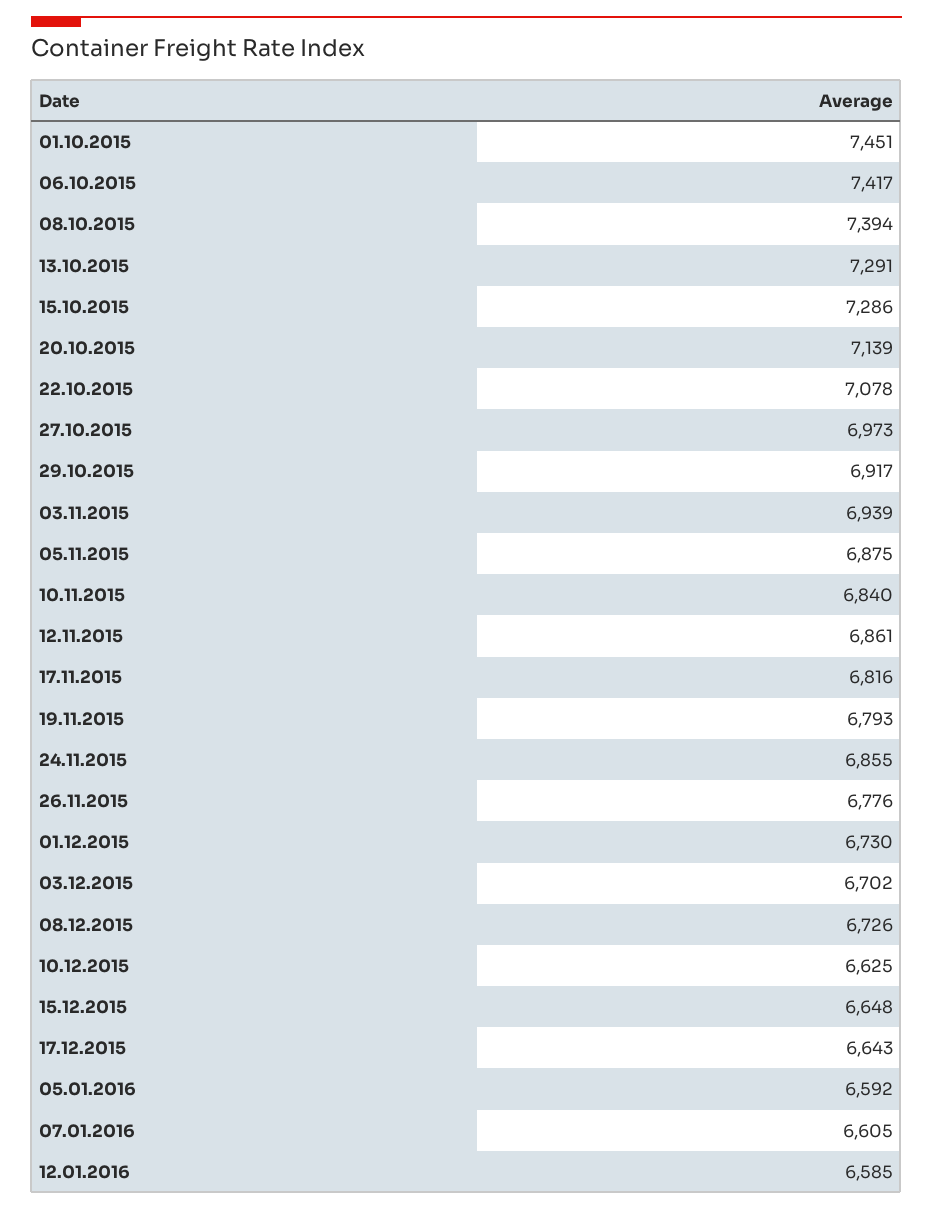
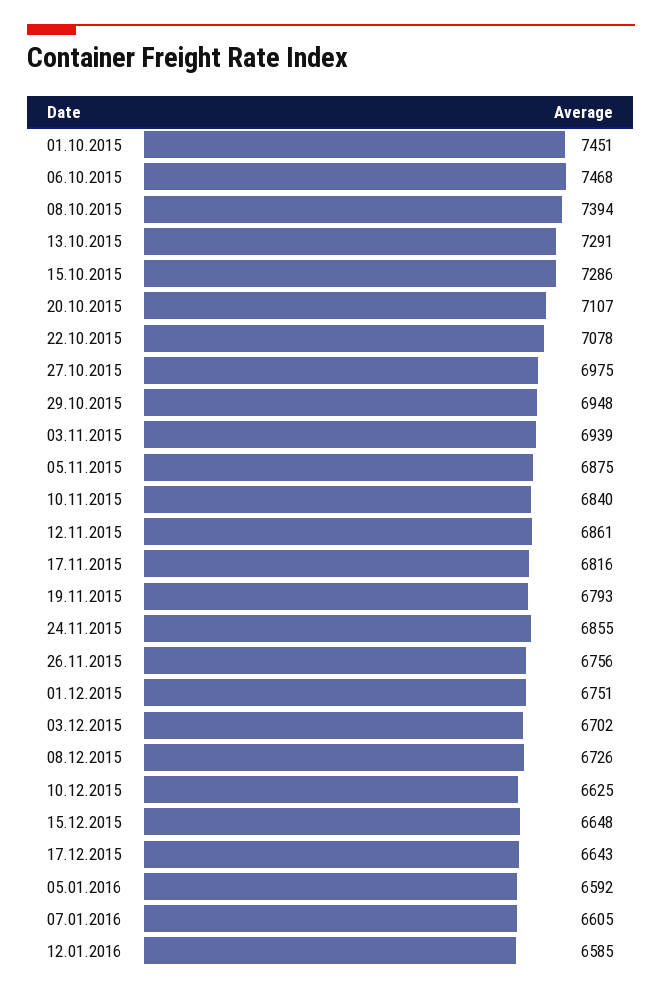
06.10.2015: 7417 -> 7468
20.10.2015: 7139 -> 7107
27.10.2015: 6973 -> 6975
29.10.2015: 6917 -> 6948
26.11.2015: 6776 -> 6756
01.12.2015: 6730 -> 6751

